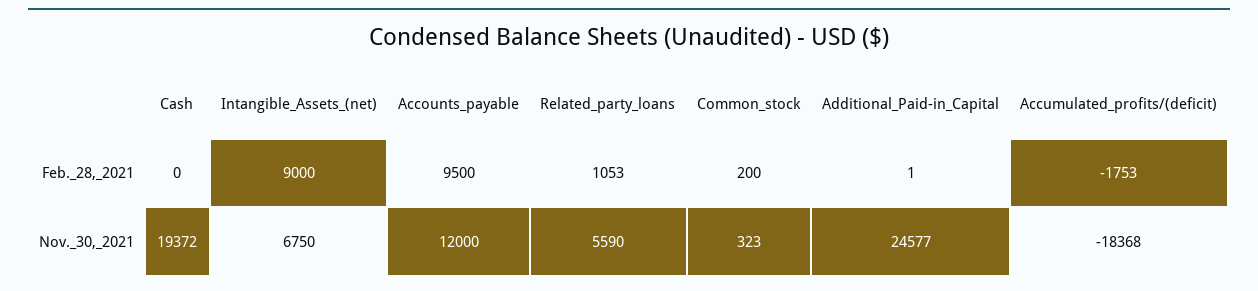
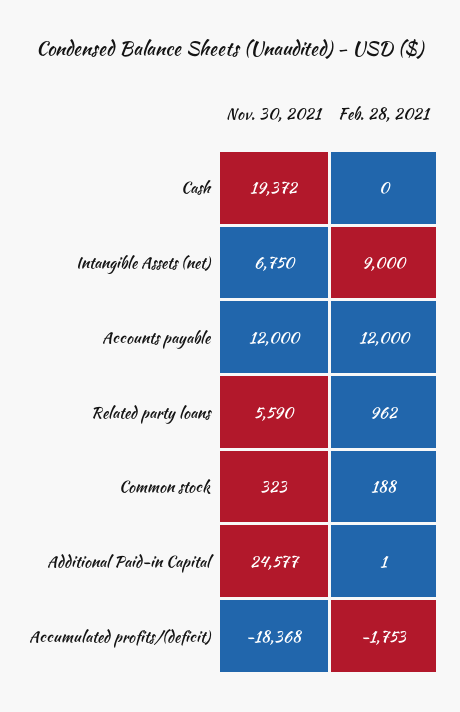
Accounts_payable, Feb._28,_2021: 9500 -> 12000
Related_party_loans, Feb._28,_2021: 1053 -> 962
Common_stock, Feb._28,_2021: 200 -> 188

